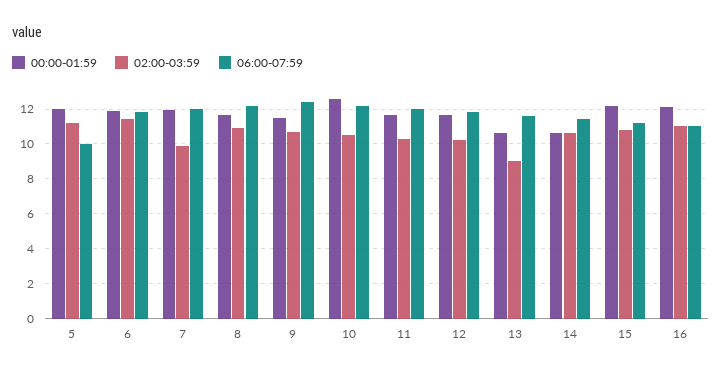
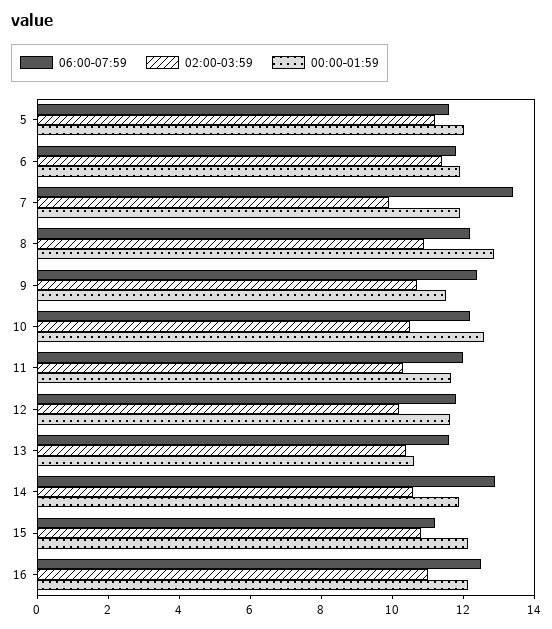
06:00-07:59, 5: 10 -> 11.5
06:00-07:59, 7: 12 -> 13.5
00:00-01:59, 8: 11.5 -> 13
02:00-03:59, 13: 9 -> 10.5
00:00-01:59, 14: 10.5 -> 12
06:00-07:59, 14: 11.5 -> 13
06:00-07:59, 16: 11 -> 12.5

